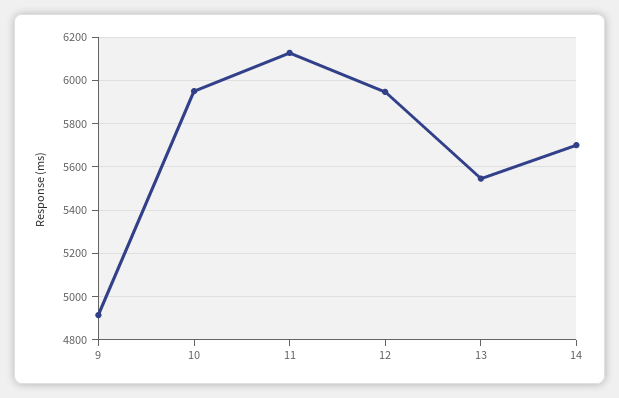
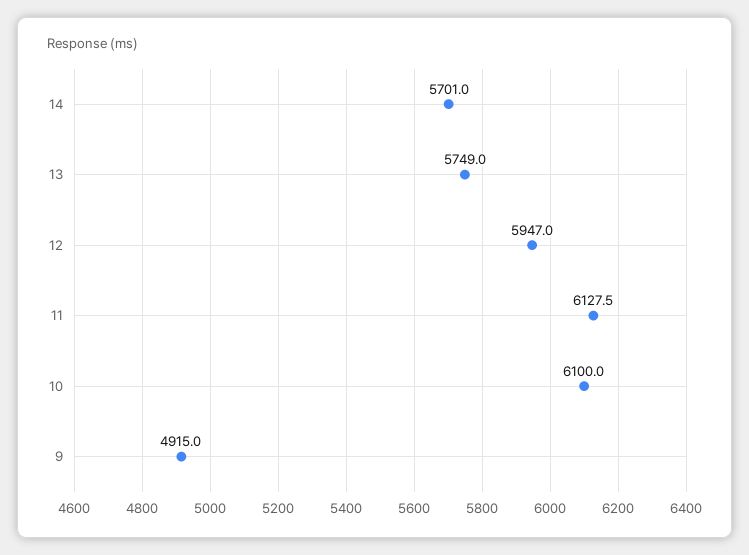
10: 5950 -> 6100
13: 5550 -> 5749

